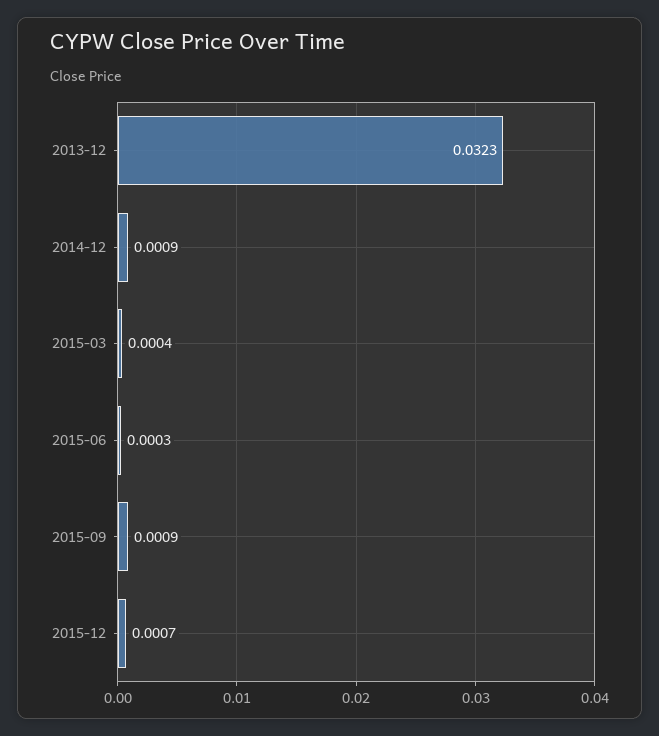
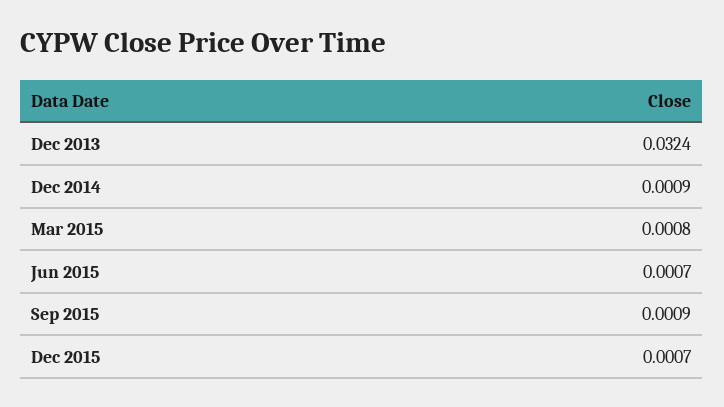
2013-12: 0.0323 -> 0.0324
2015-03: 0.0004 -> 0.0008
2015-06: 0.0003 -> 0.0007

